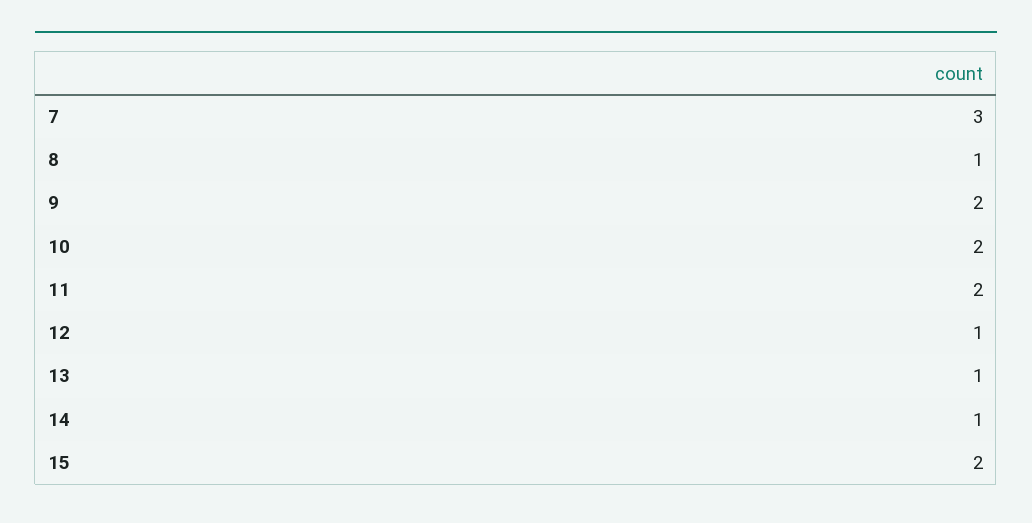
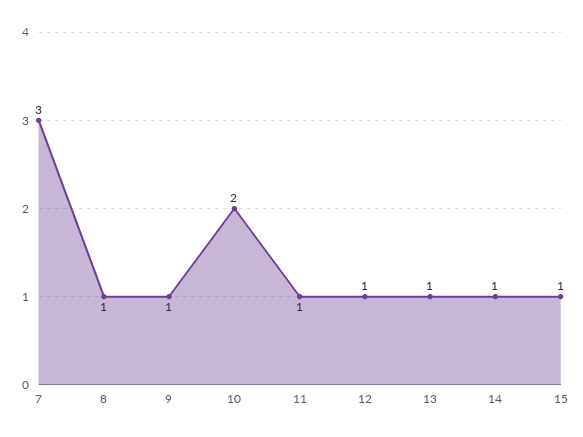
9: 2 -> 1
11: 2 -> 1
15: 2 -> 1

